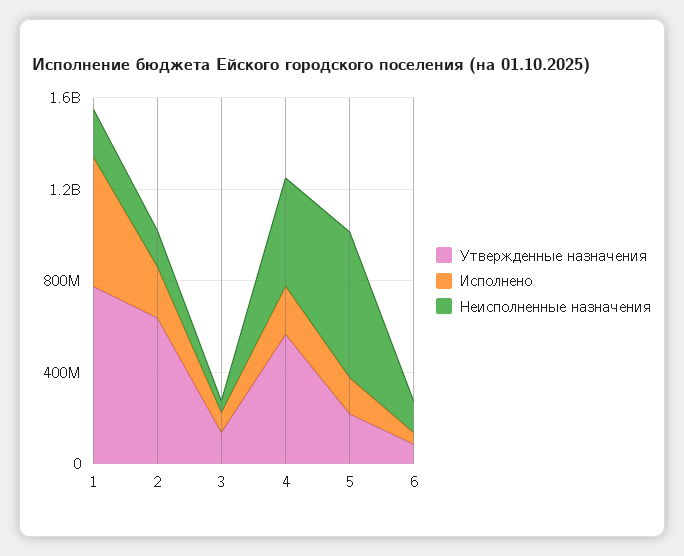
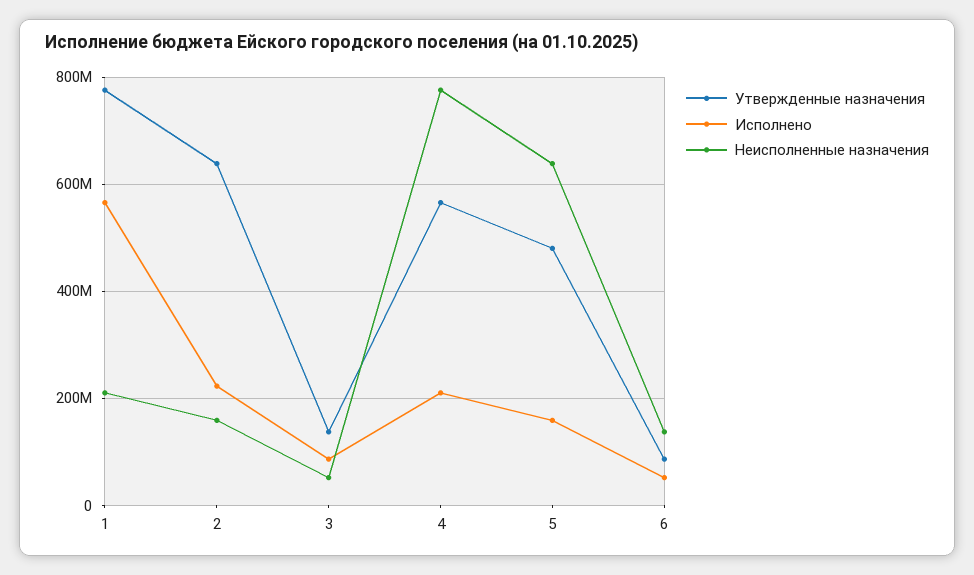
Неисполненные назначения, 4: 500000000 -> 780000000
Утвержденные назначения, 5: 200000000 -> 480000000

